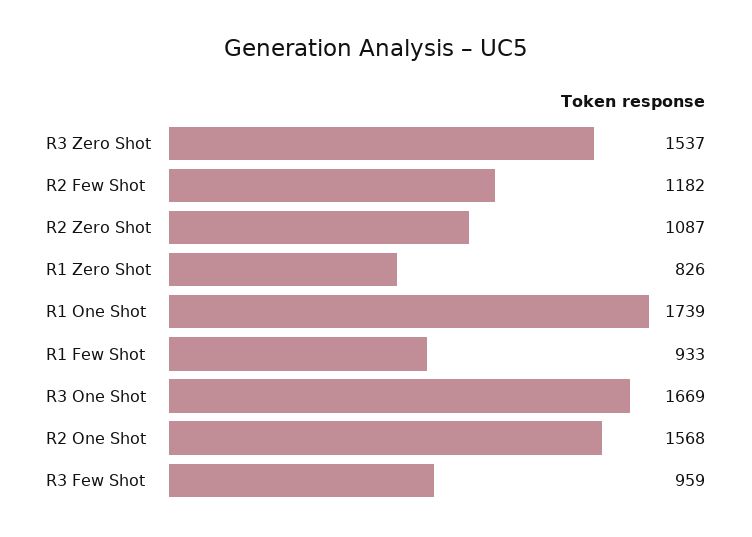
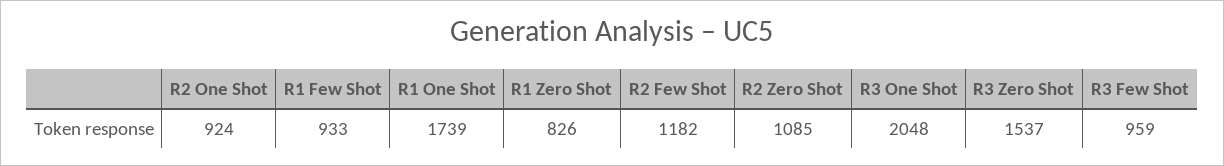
R2 Zero Shot: 1087 -> 1085
R3 One Shot: 1669 -> 2048
R2 One Shot: 1568 -> 924

